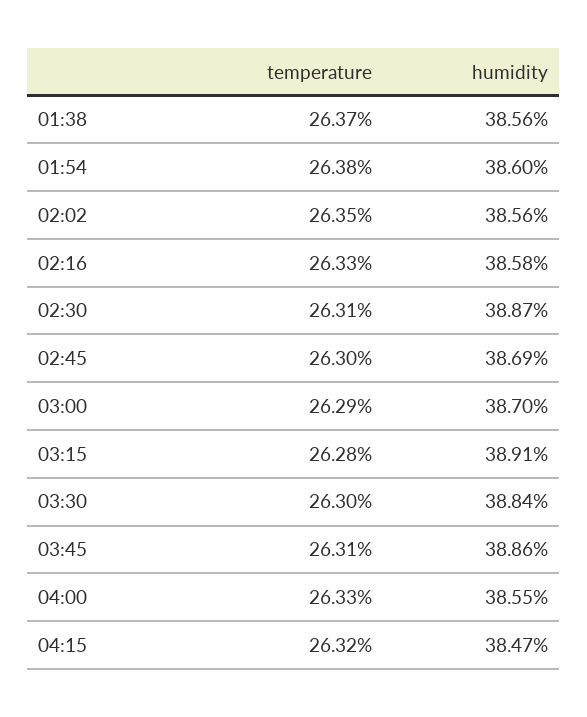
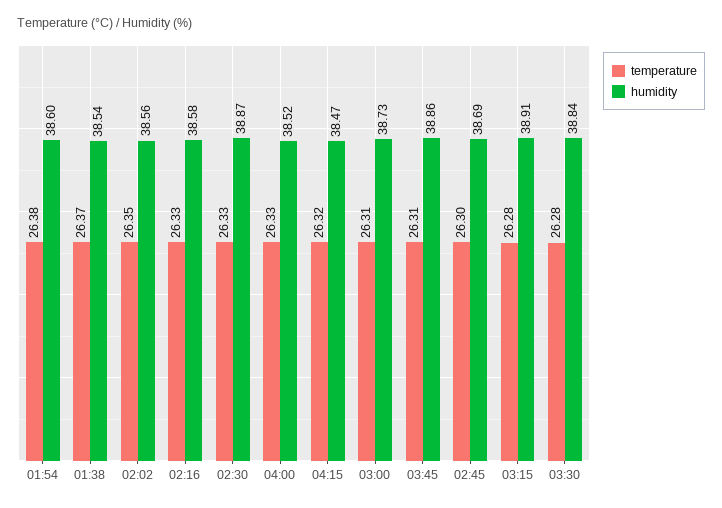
humidity, 01:38: 38.56 -> 38.54
temperature, 02:30: 26.31 -> 26.33
temperature, 03:00: 26.29 -> 26.31
humidity, 03:00: 38.7 -> 38.73
temperature, 03:30: 26.3 -> 26.28
humidity, 04:00: 38.55 -> 38.52

